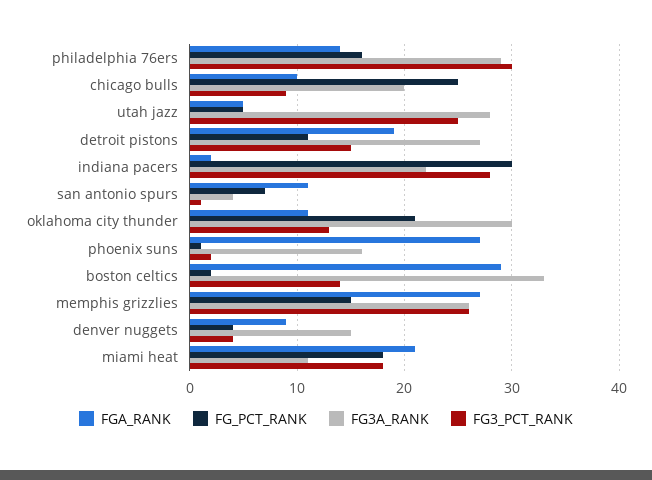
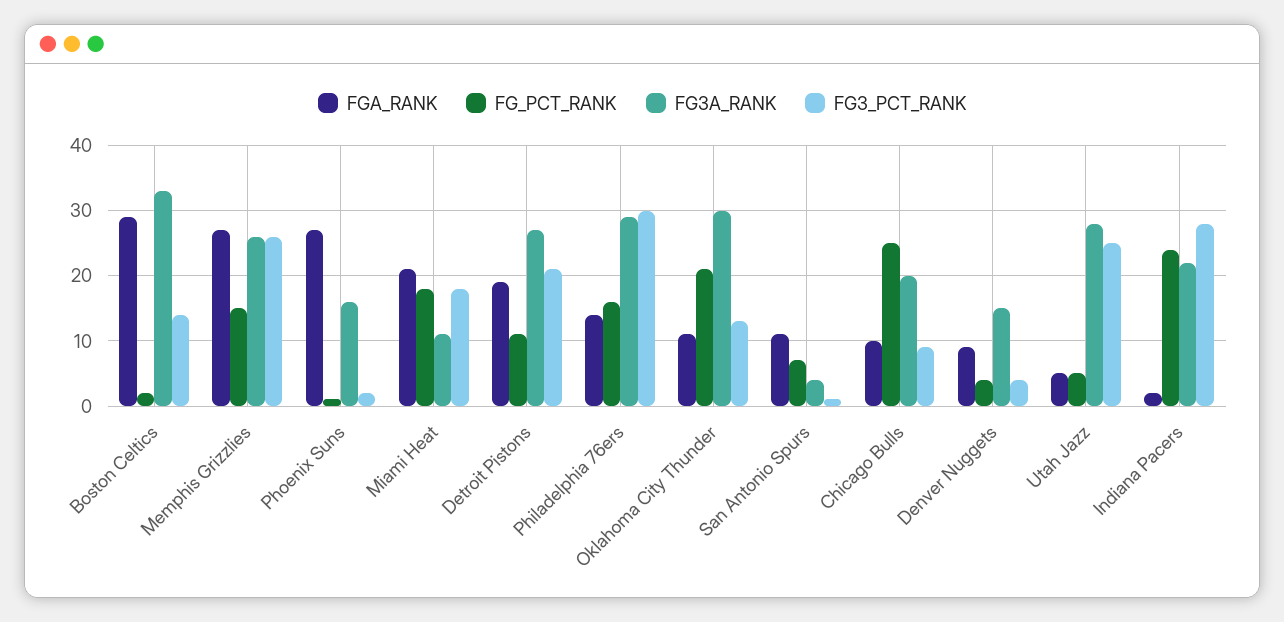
FG3_PCT_RANK, detroit pistons: 15 -> 21
FG_PCT_RANK, indiana pacers: 30 -> 24

